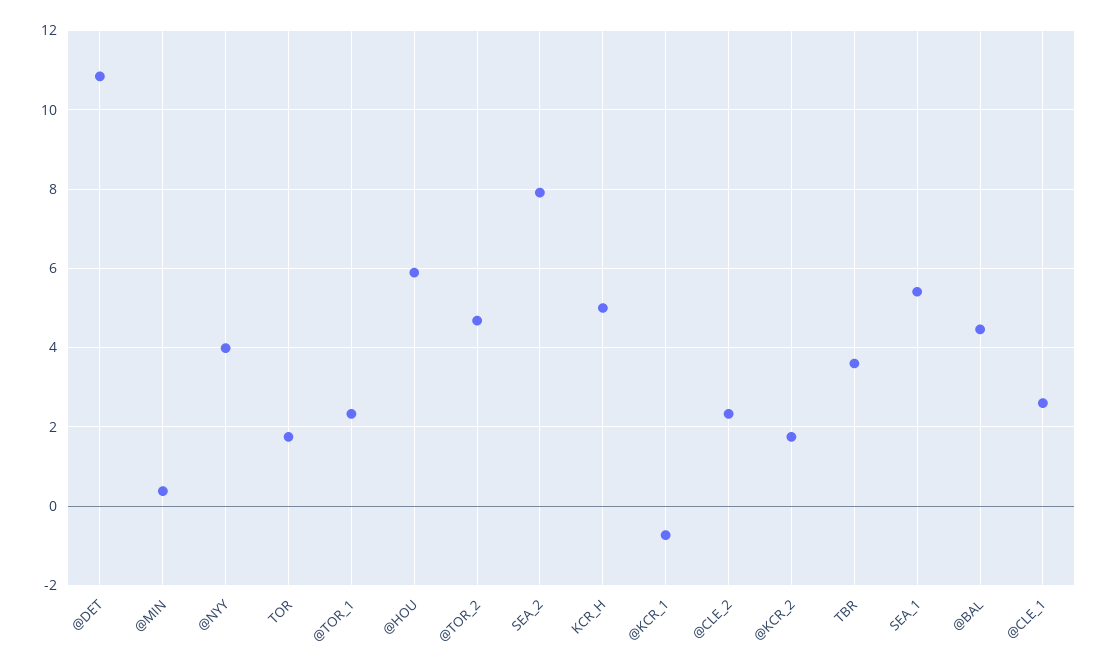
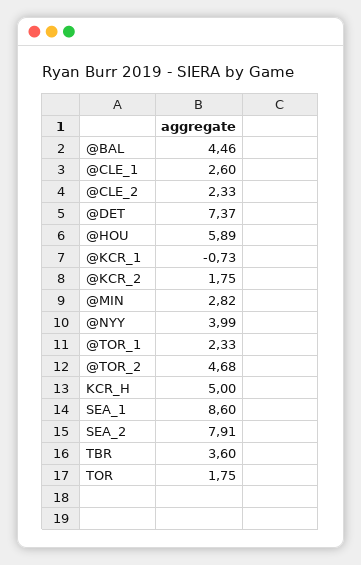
@DET: 10.8 -> 7.37
@MIN: 0.4 -> 2.82
SEA_1: 5.4 -> 8.6

